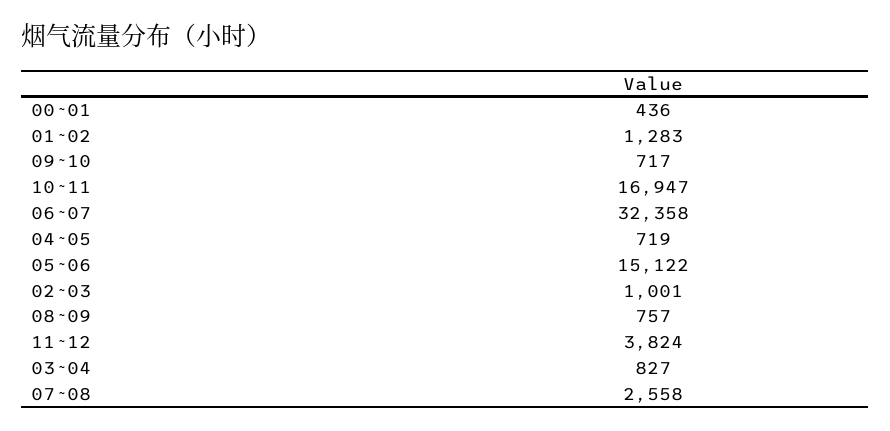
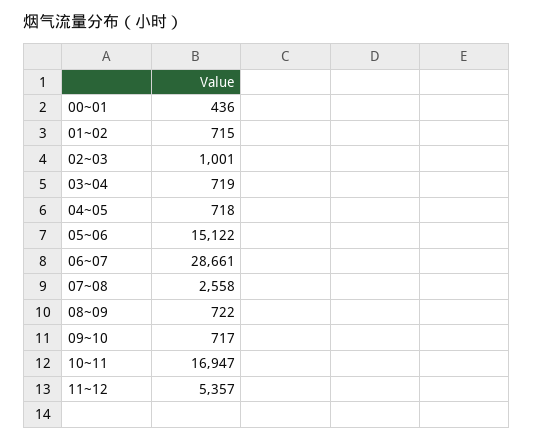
01~02: 1283 -> 715
06~07: 32358 -> 28661
04~05: 719 -> 718
08~09: 757 -> 722
11~12: 3824 -> 5357
03~04: 827 -> 719

